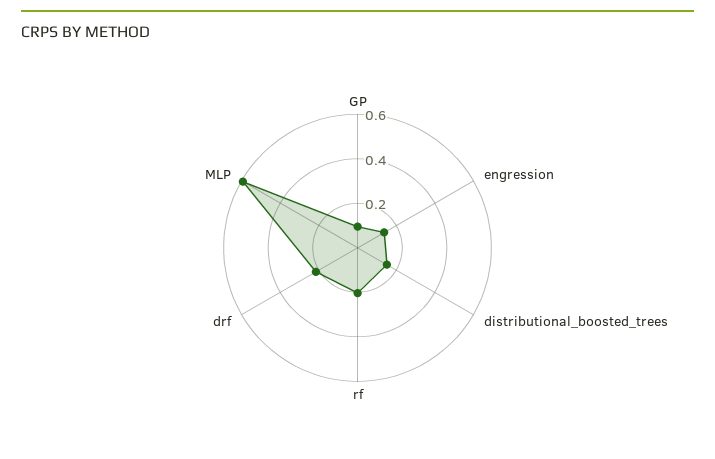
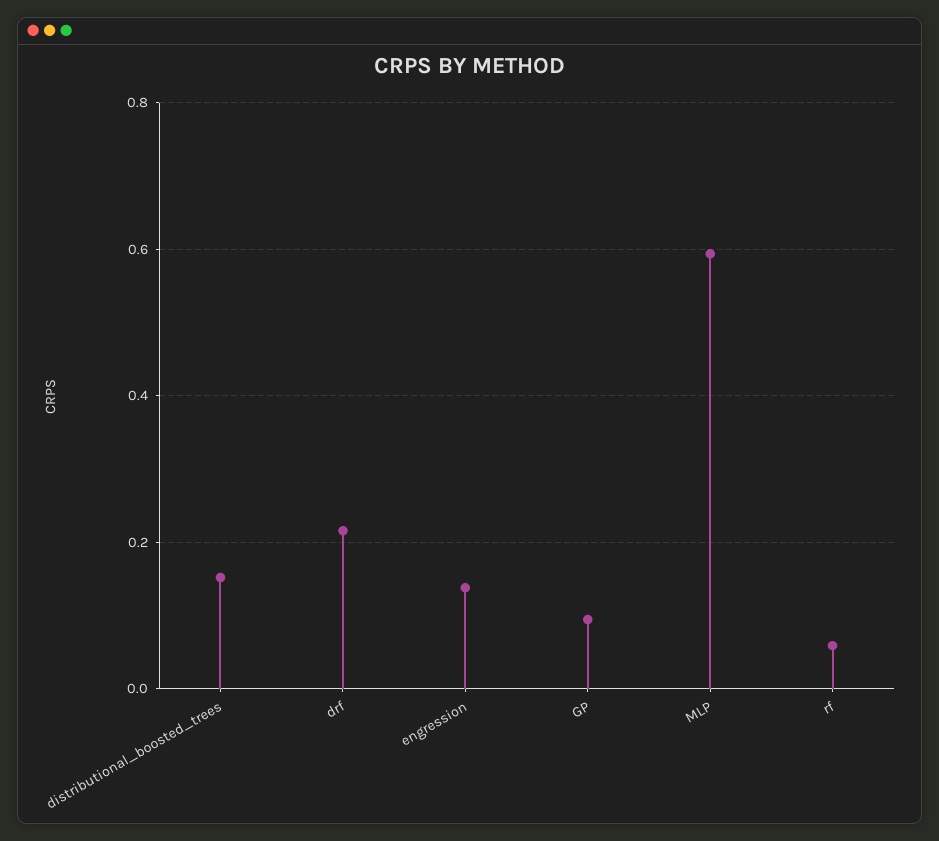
rf: 0.2 -> 0.06

